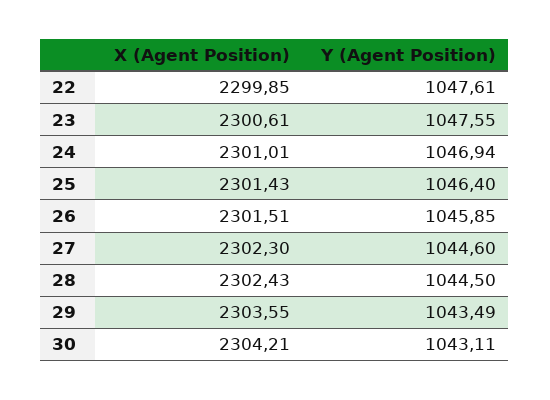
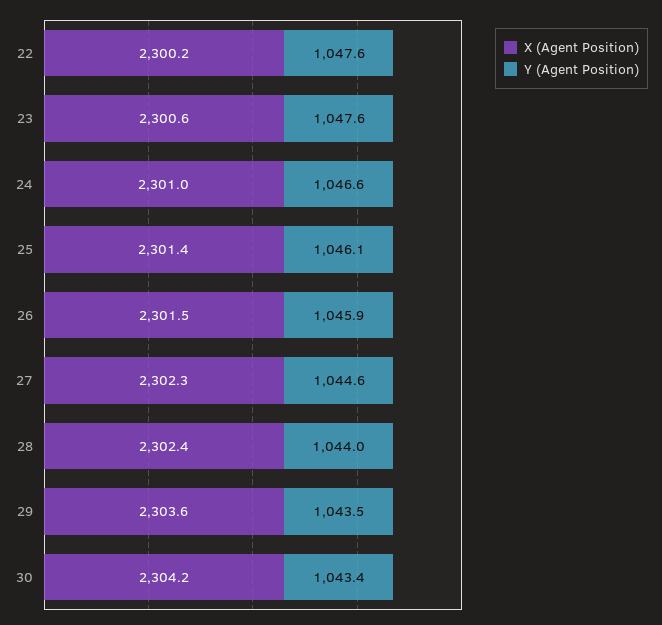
X (Agent Position), 22: 2299.85 -> 2300.2
Y (Agent Position), 24: 1046.94 -> 1046.6
Y (Agent Position), 25: 1046.4 -> 1046.1
Y (Agent Position), 28: 1044.5 -> 1044
Y (Agent Position), 30: 1043.11 -> 1043.4

